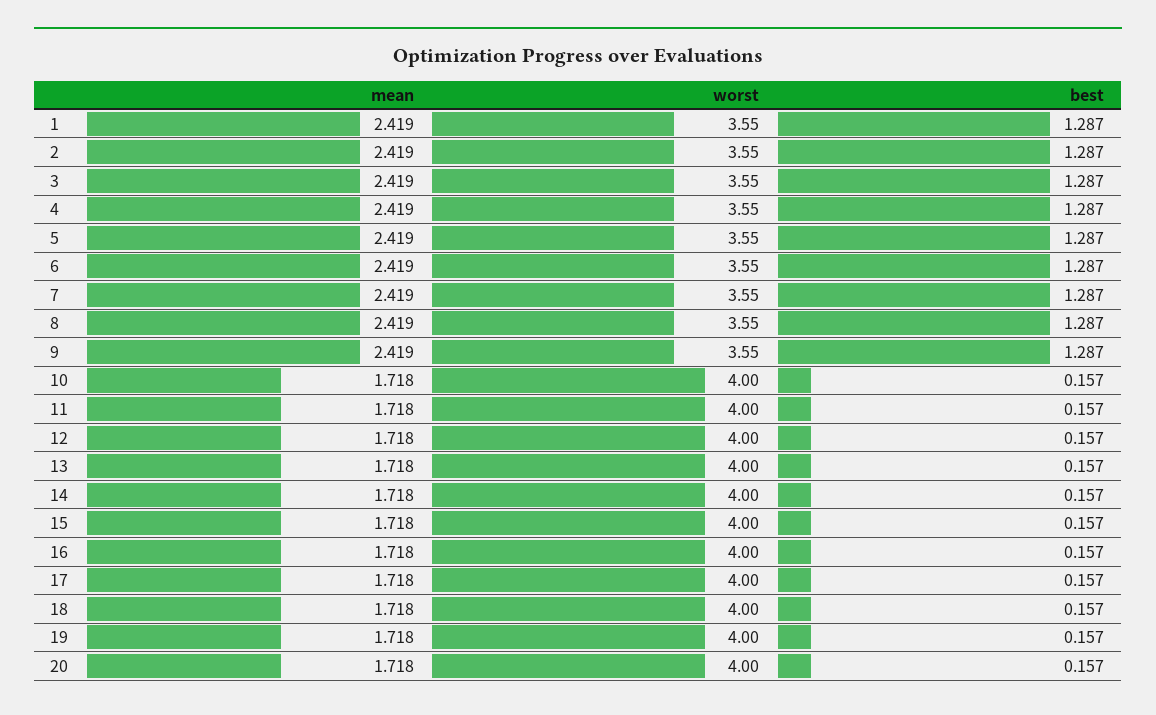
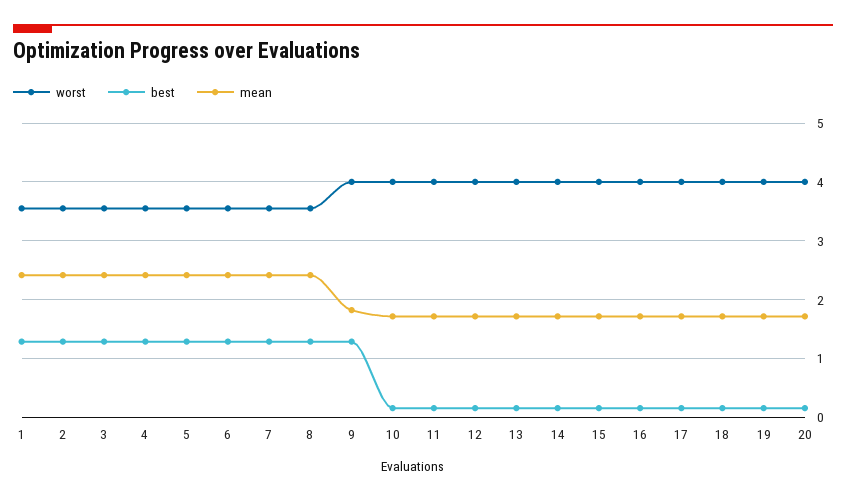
mean, 9: 2.419 -> 1.8
worst, 9: 3.55 -> 4

